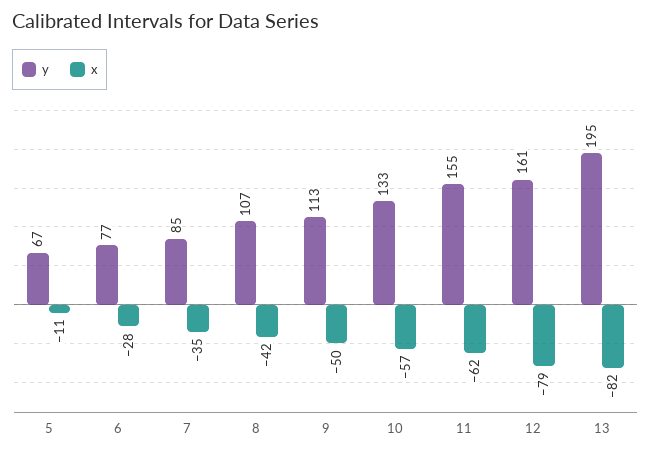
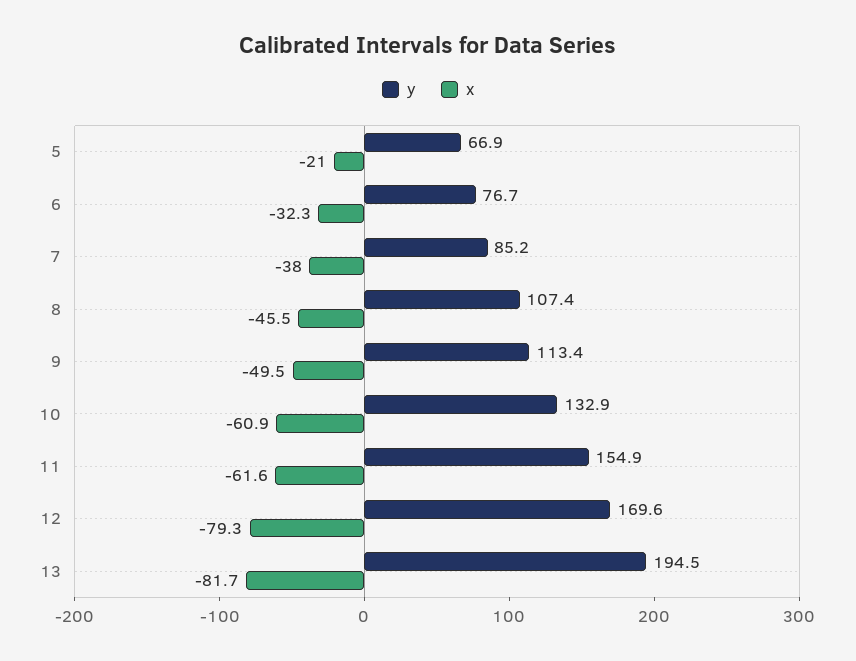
x, 5: -11 -> -21
x, 6: -28 -> -32.3
x, 7: -35 -> -38
x, 8: -42 -> -45.5
x, 10: -57 -> -60.9
y, 12: 161 -> 169.6

